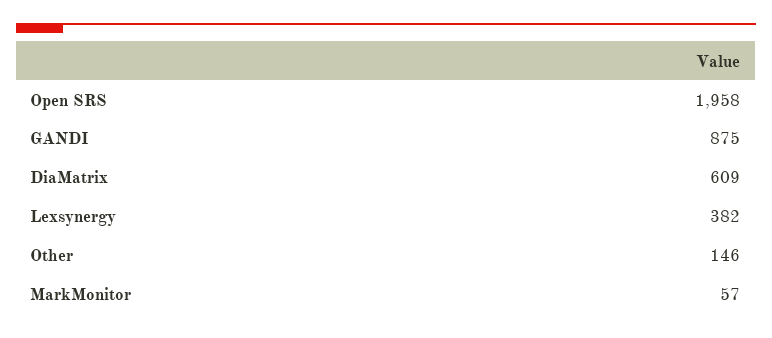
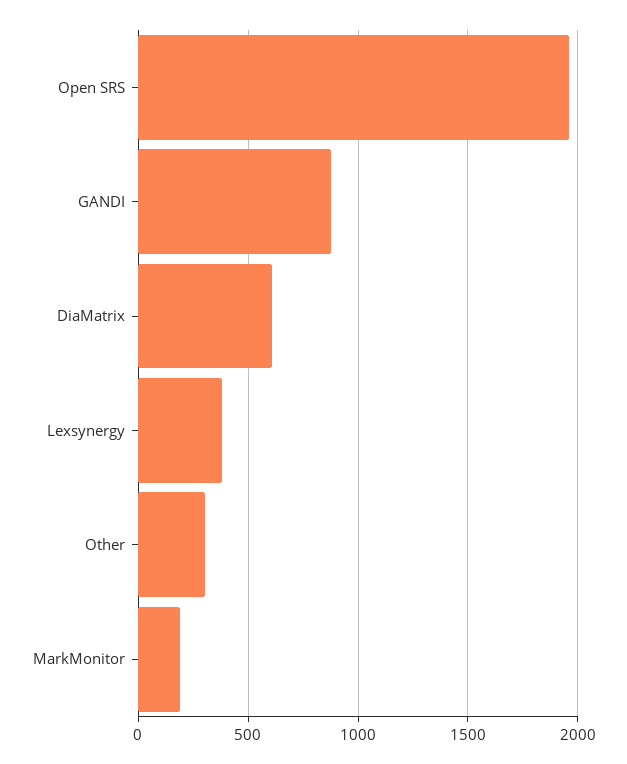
Other: 146 -> 300
MarkMonitor: 57 -> 200

